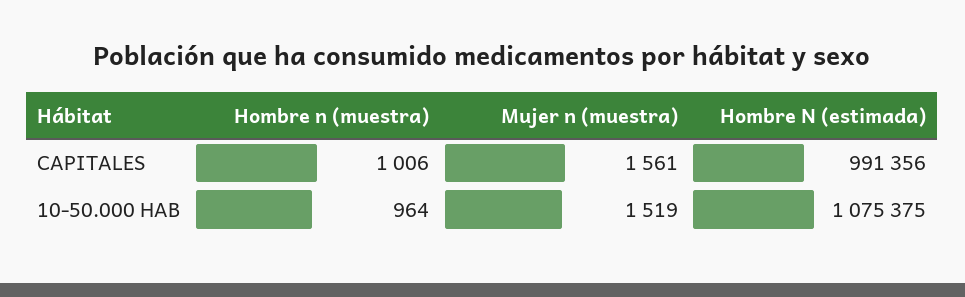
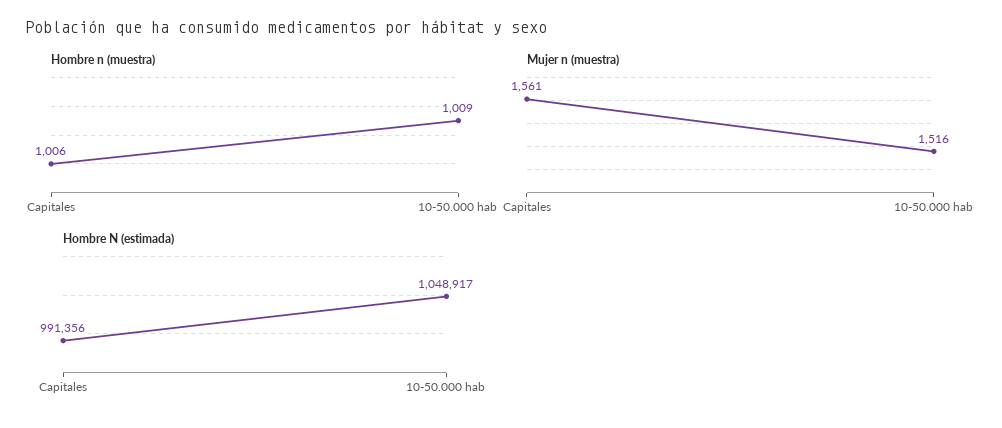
Hombre n (muestra), 10-50.000 HAB: 964 -> 1009
Mujer n (muestra), 10-50.000 HAB: 1519 -> 1516
Hombre N (estimada), 10-50.000 HAB: 1075375 -> 1048917

